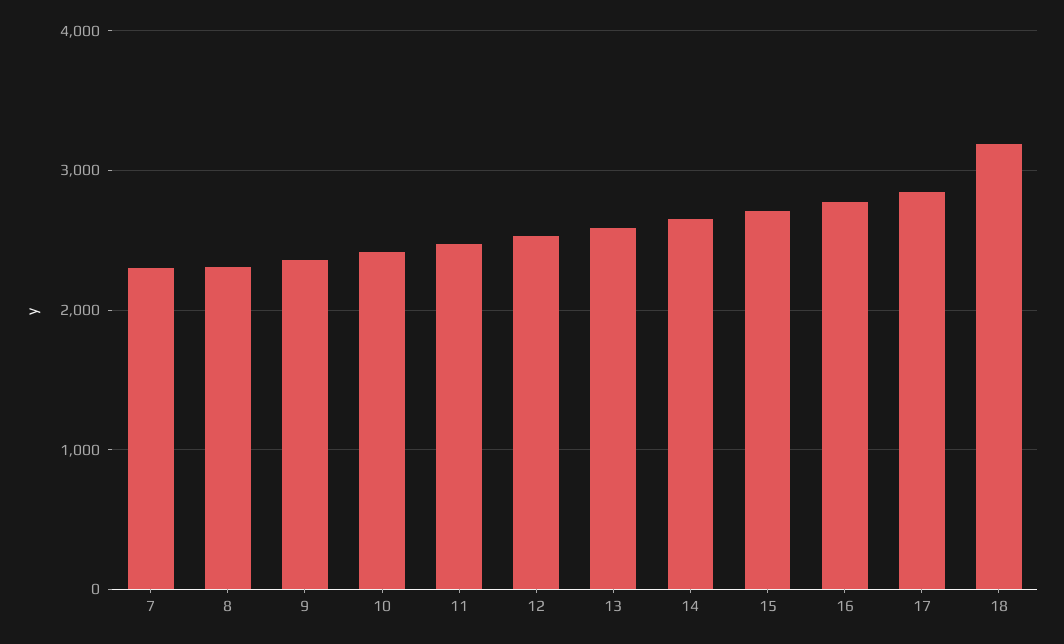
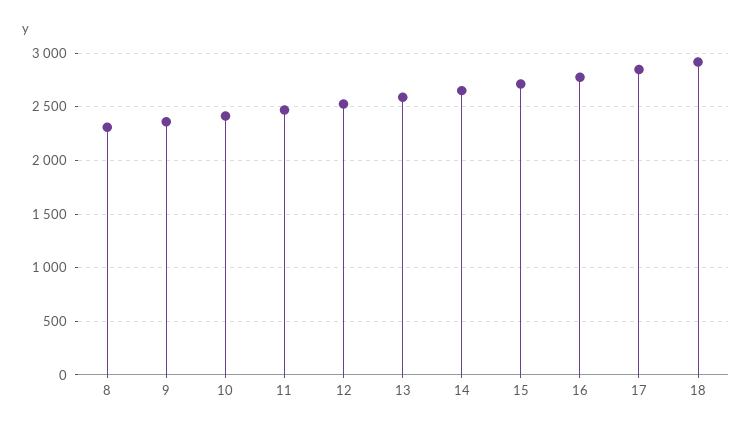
7: 2300 -> none
18: 3200 -> 2900

